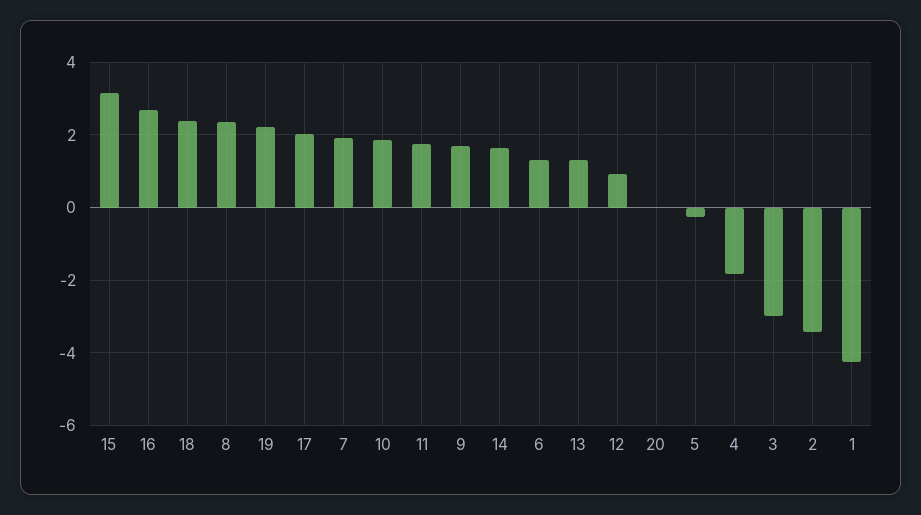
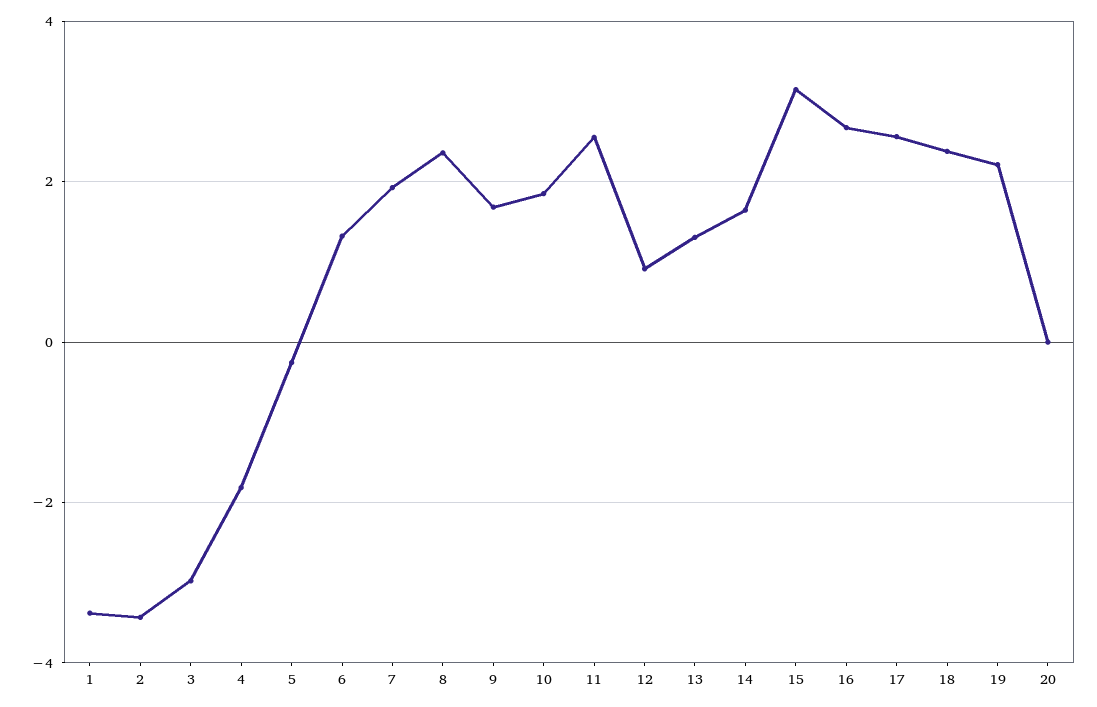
17: 2 -> 2.6
11: 1.8 -> 2.6
1: -4.2 -> -3.4

